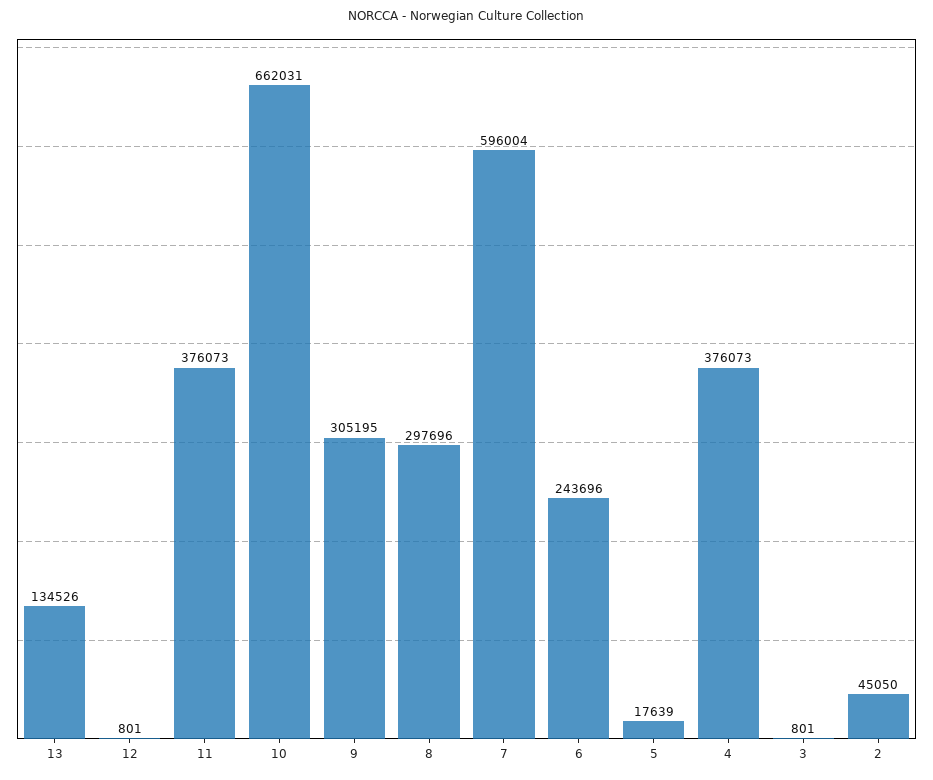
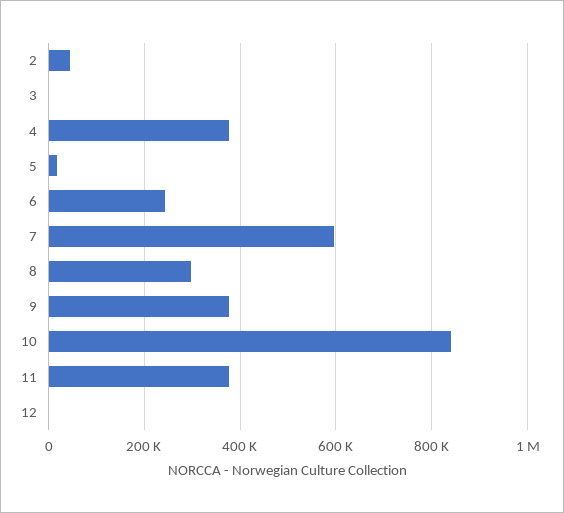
13: 134526 -> none
10: 662031 -> 840000
9: 305195 -> 380000

